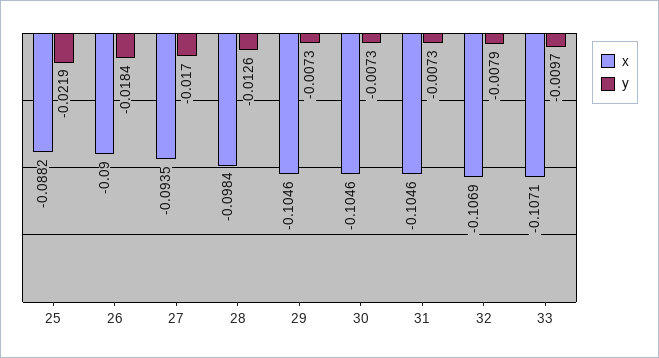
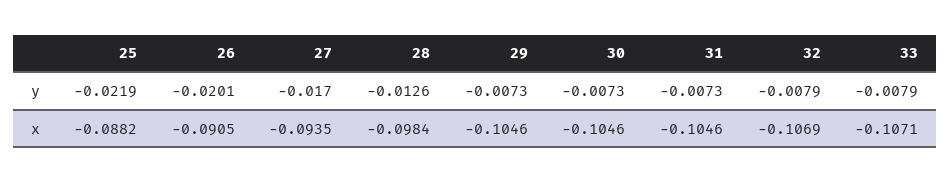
x, 26: -0.09 -> -0.0905
y, 26: -0.0184 -> -0.0201
y, 33: -0.0097 -> -0.0079

